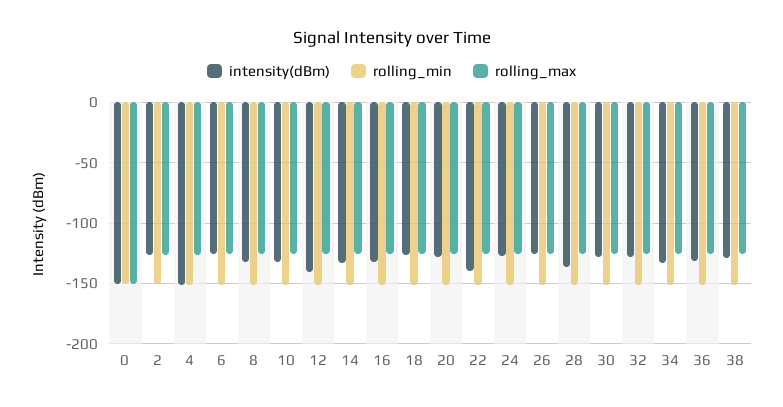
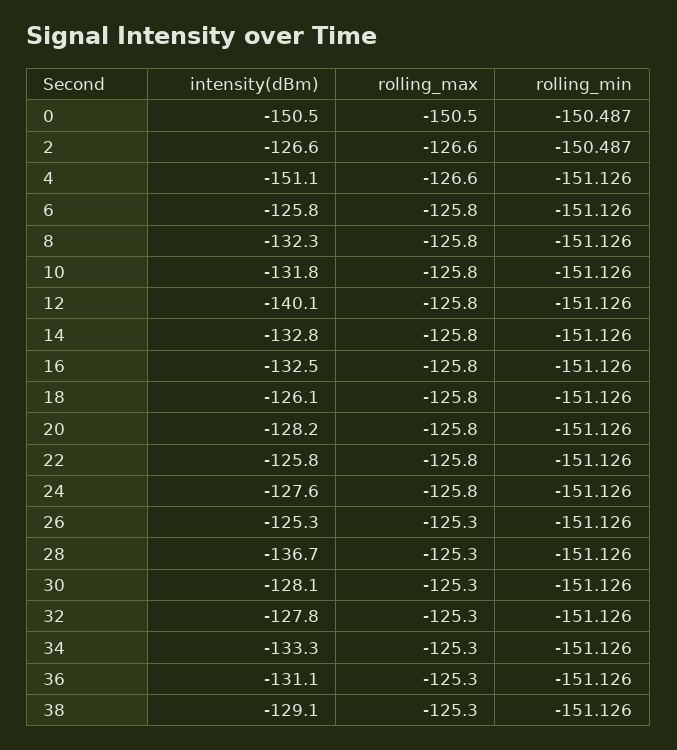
intensity(dBm), 22: -140 -> -125.8

